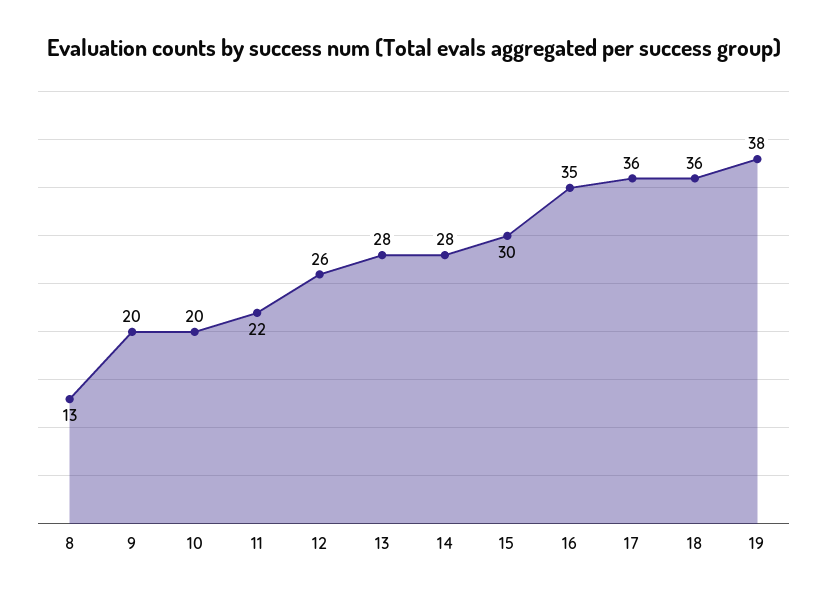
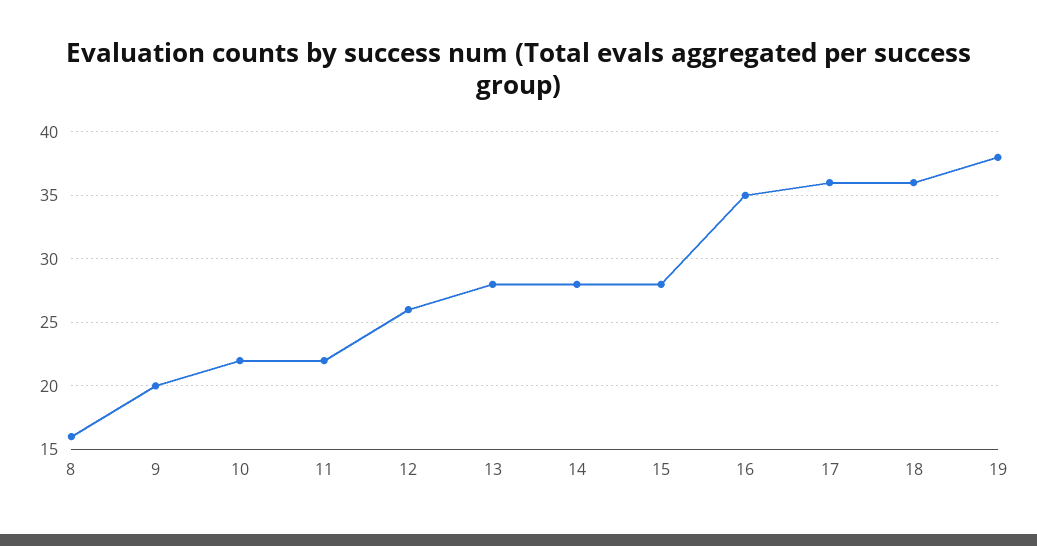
8: 13 -> 16
10: 20 -> 22
15: 30 -> 28

